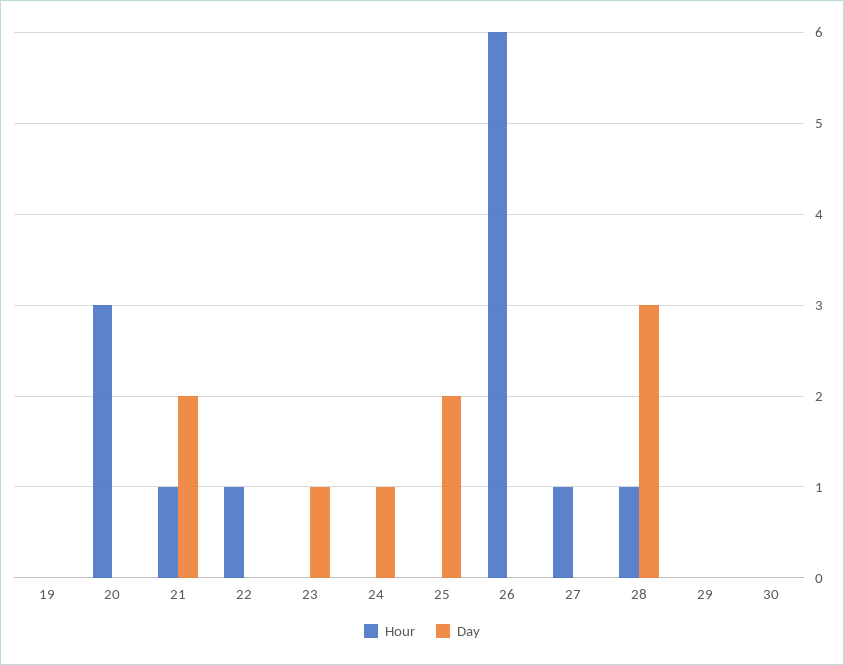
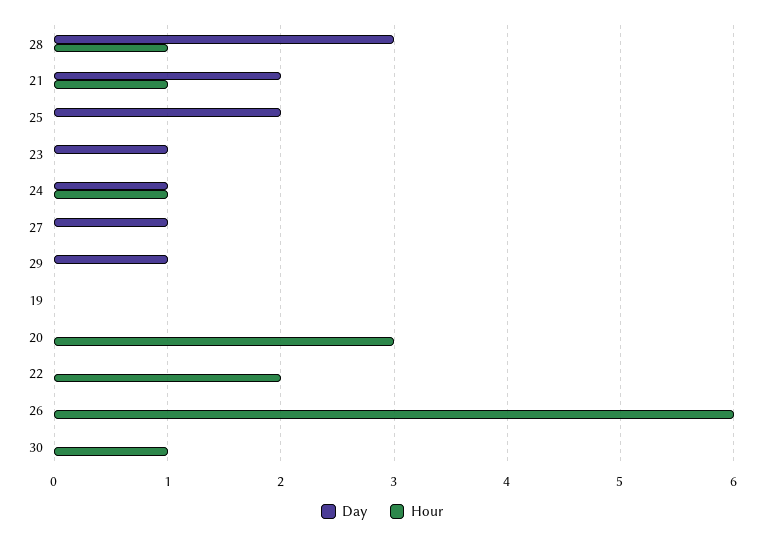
Hour, 22: 1 -> 2
Hour, 24: 0 -> 1
Hour, 27: 1 -> 0
Day, 27: 0 -> 1
Day, 29: 0 -> 1
Hour, 30: 0 -> 1

